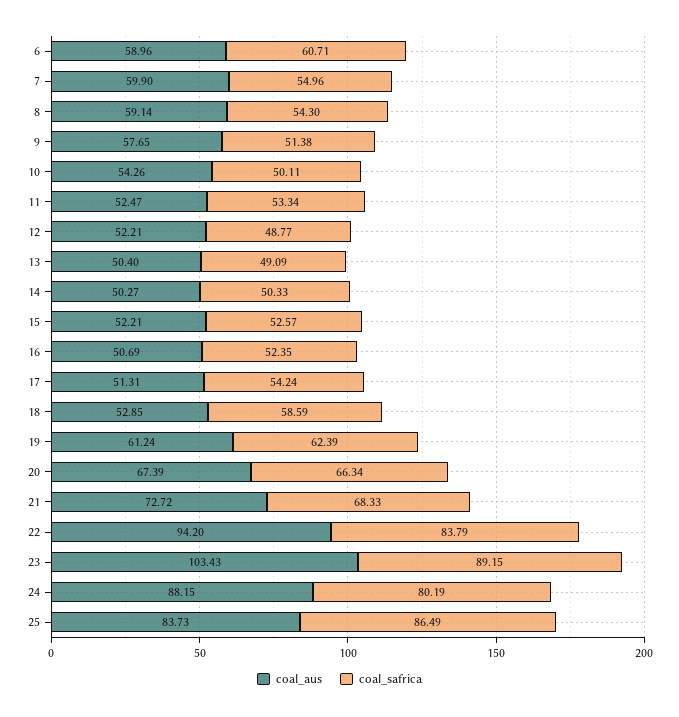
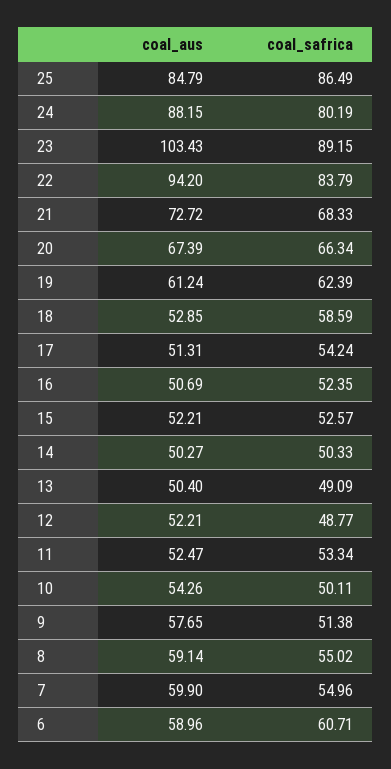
coal_safrica, 8: 54.3 -> 55.02
coal_aus, 25: 83.73 -> 84.79

